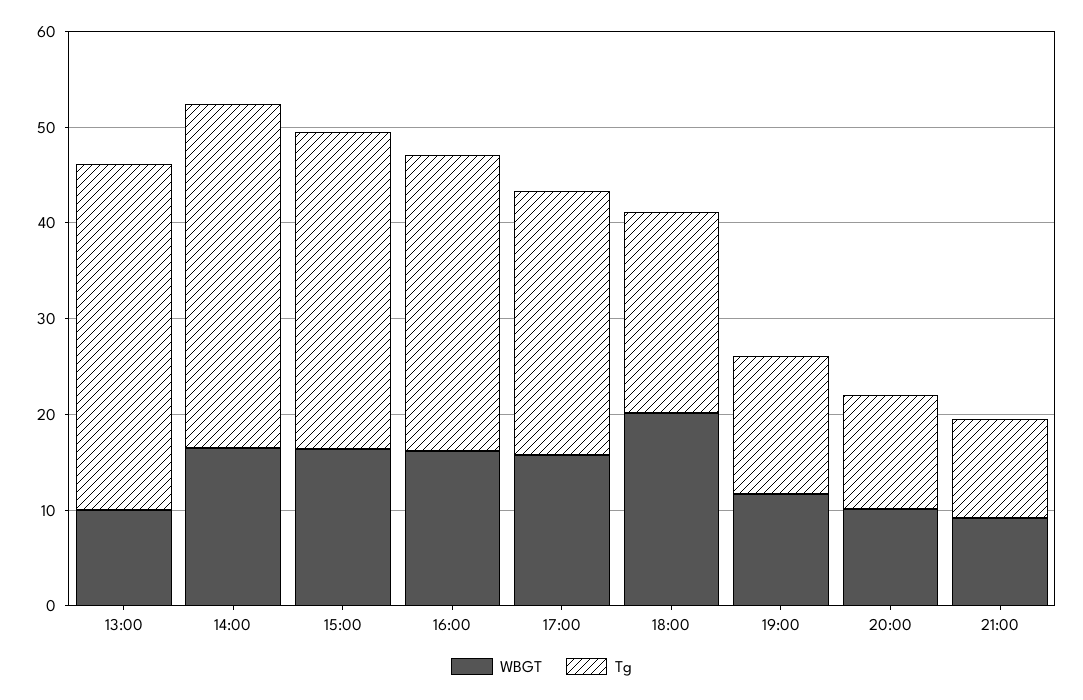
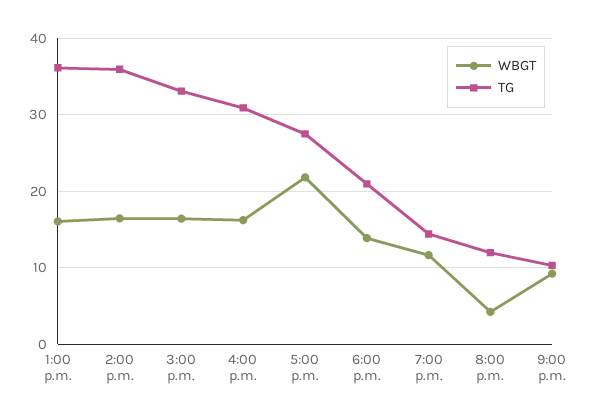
WBGT, 13:00: 10 -> 16
WBGT, 17:00: 16 -> 22
WBGT, 18:00: 20 -> 14
WBGT, 20:00: 10 -> 4

